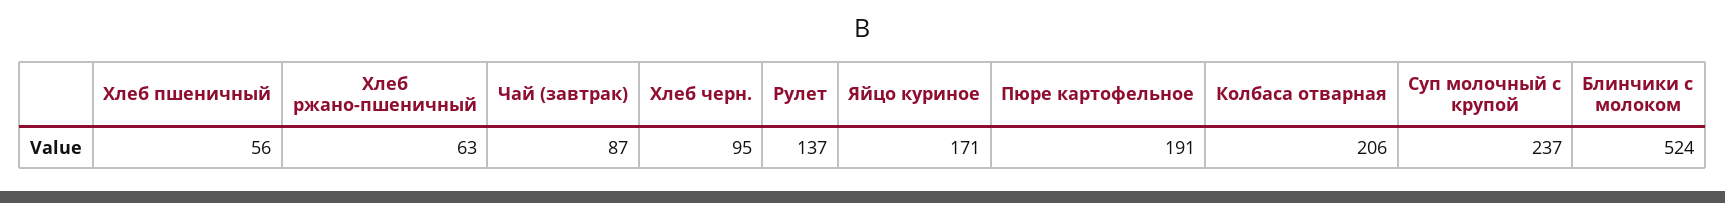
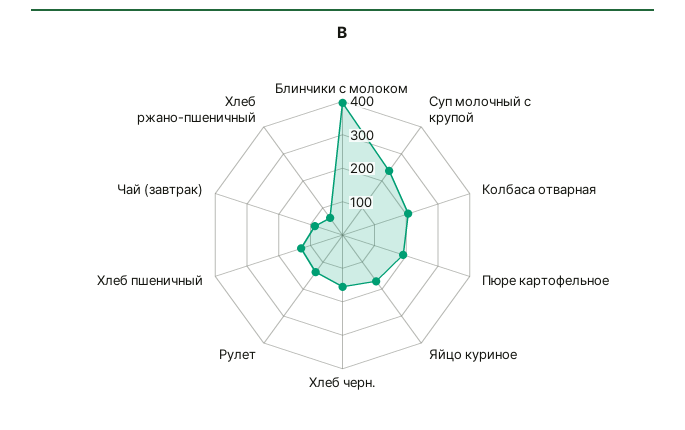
Хлеб пшеничный: 56 -> 125
Хлеб черн.: 95 -> 150
Блинчики с молоком: 524 -> 400

